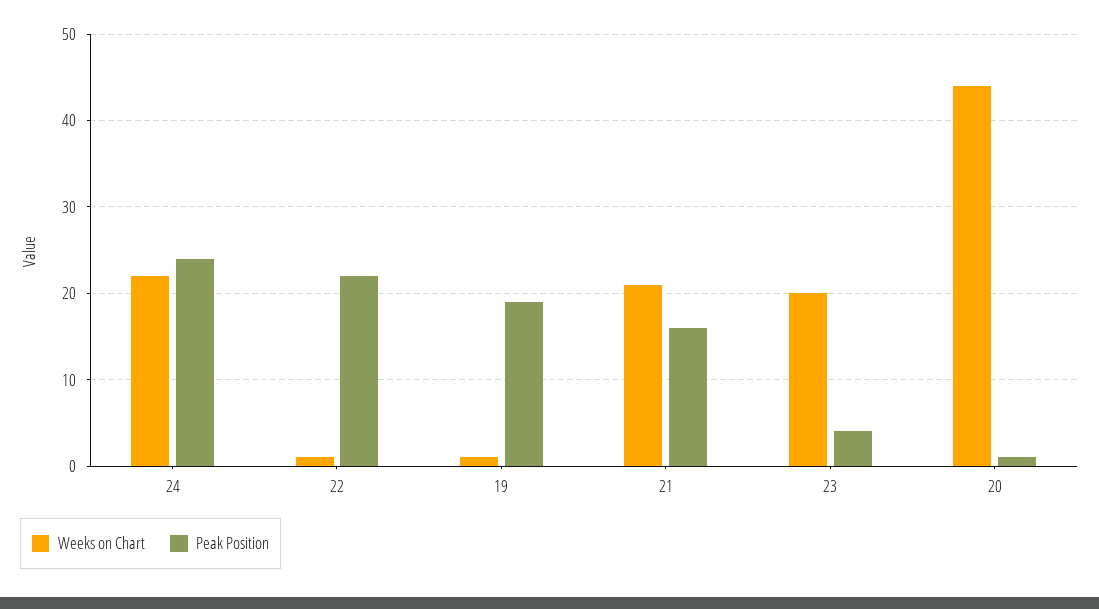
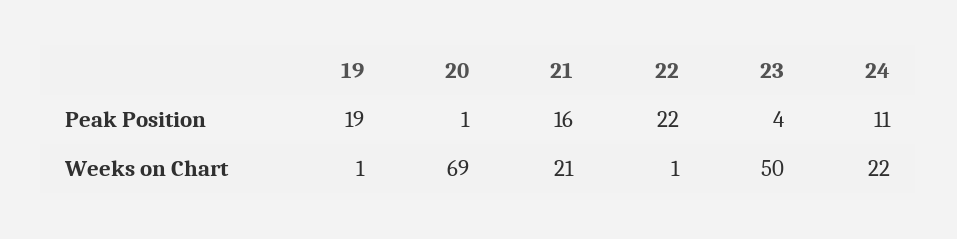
Peak Position, 24: 24 -> 11
Weeks on Chart, 23: 20 -> 50
Weeks on Chart, 20: 44 -> 69

